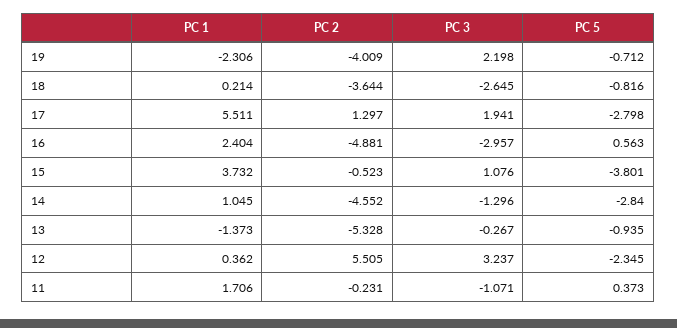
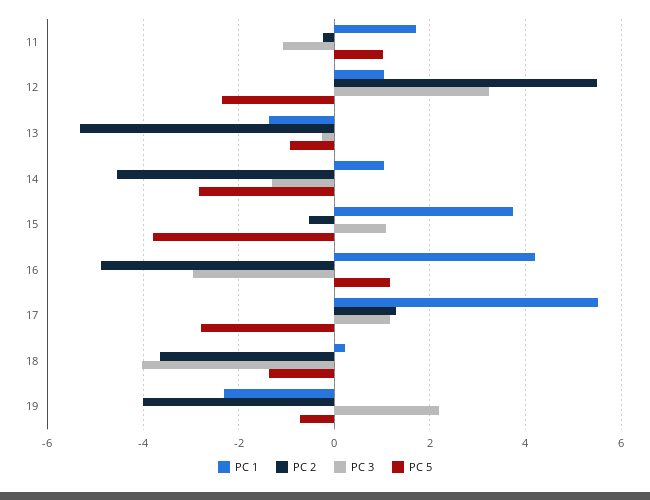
PC 3, 18: -2.645 -> -4
PC 5, 18: -0.816 -> -1.4
PC 3, 17: 1.941 -> 1.2
PC 1, 16: 2.404 -> 4.2
PC 5, 16: 0.563 -> 1.2
PC 1, 12: 0.362 -> 1
PC 5, 11: 0.373 -> 1

